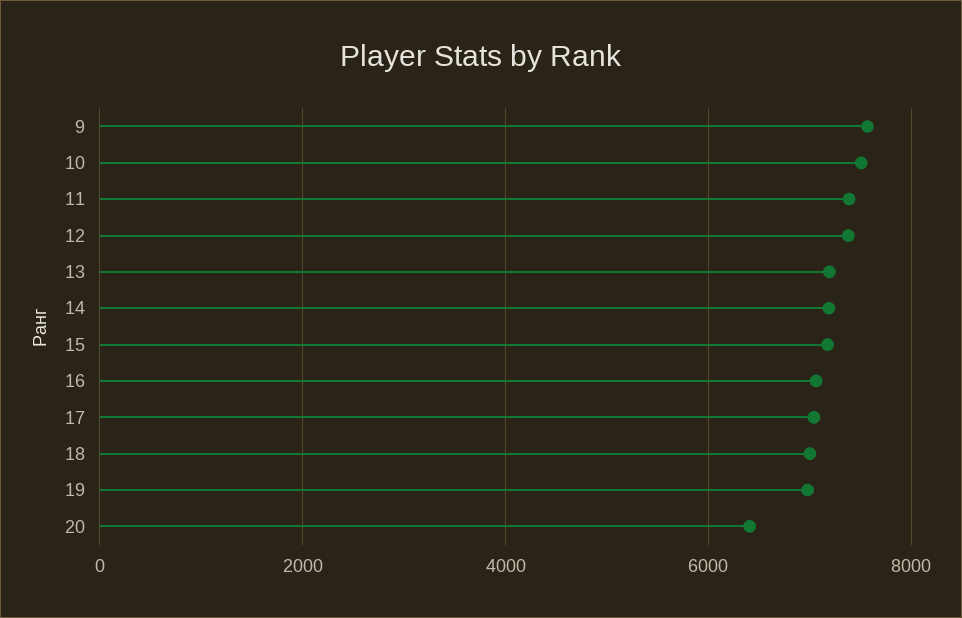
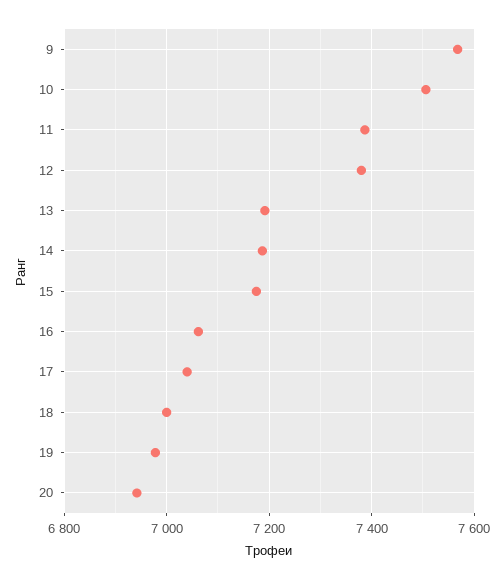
20: 6400 -> 6940

